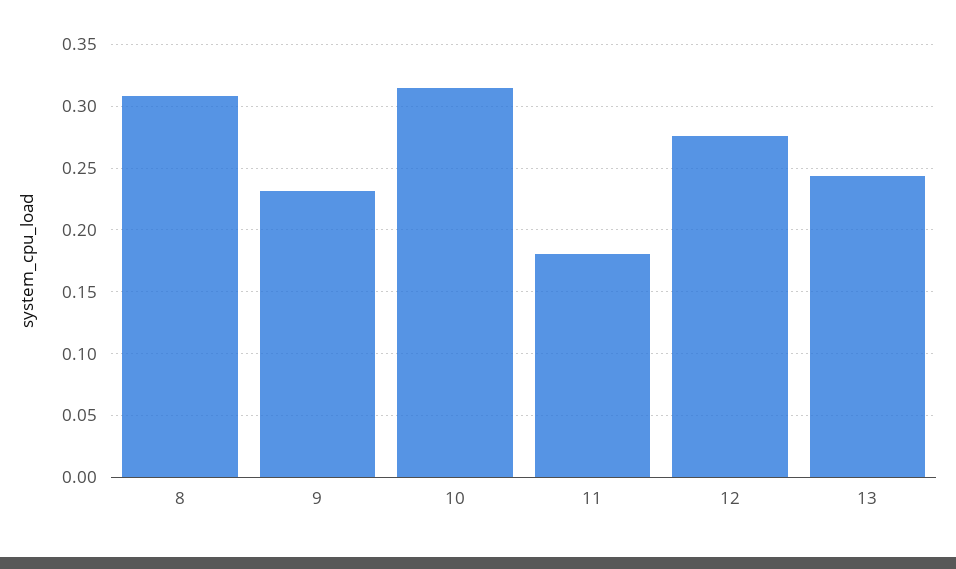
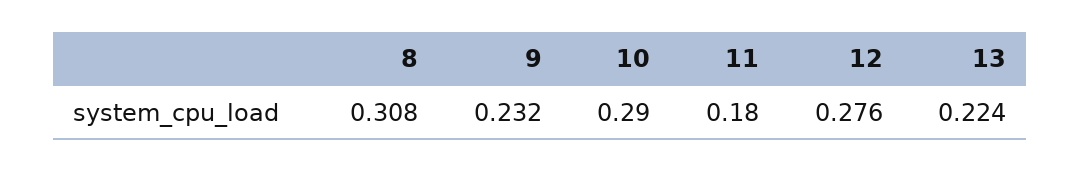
10: 0.315 -> 0.29
13: 0.245 -> 0.224

